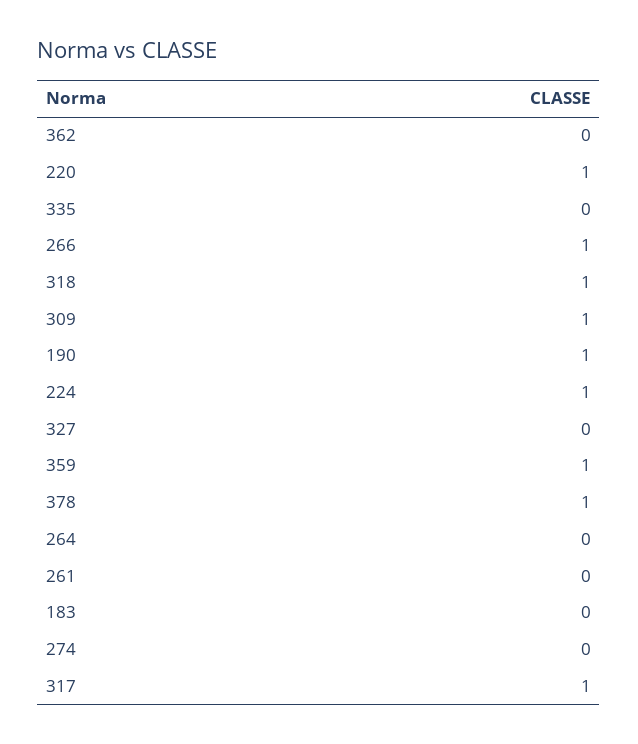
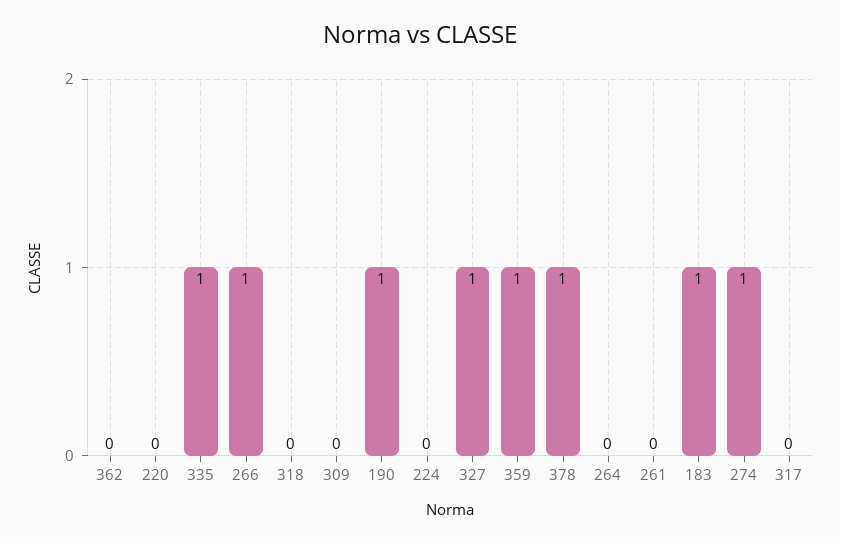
220: 1 -> 0
335: 0 -> 1
318: 1 -> 0
309: 1 -> 0
224: 1 -> 0
327: 0 -> 1
183: 0 -> 1
274: 0 -> 1
317: 1 -> 0

